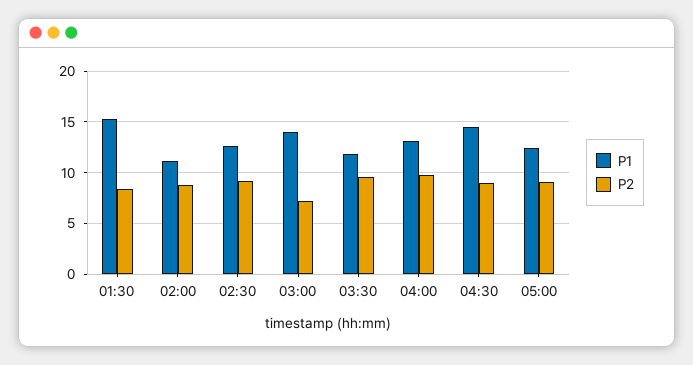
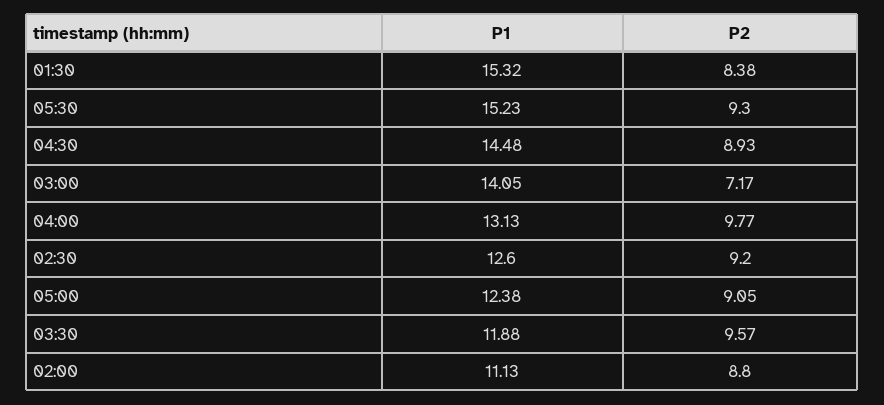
P1, 05:30: none -> 15.23
P2, 05:30: none -> 9.3

